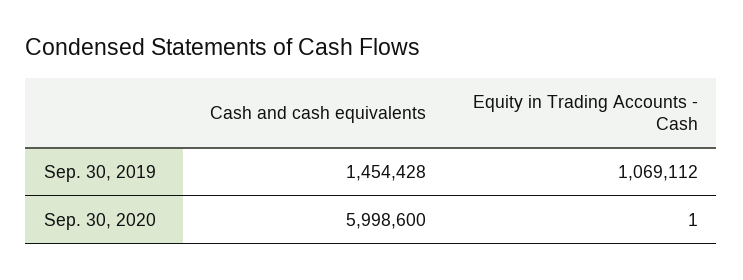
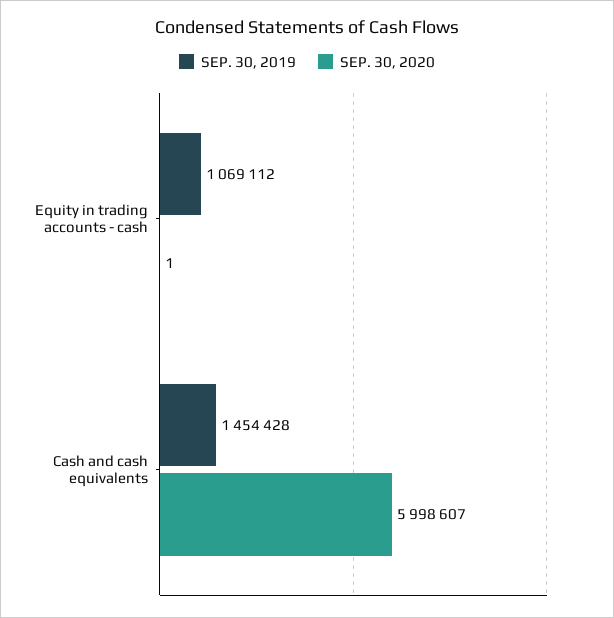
Sep. 30, 2020, Cash and cash equivalents: 5998600 -> 5998607

